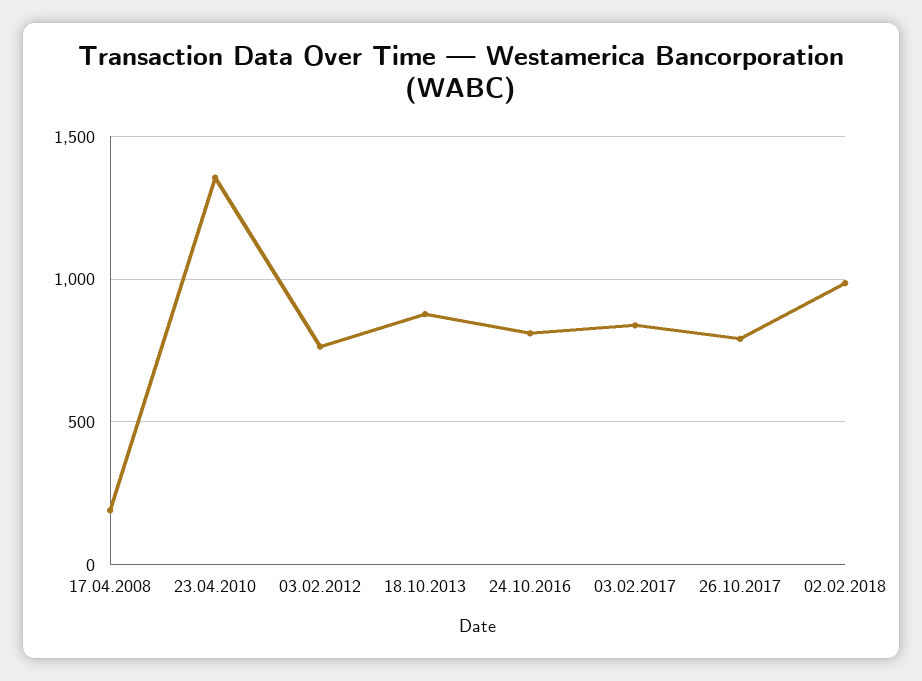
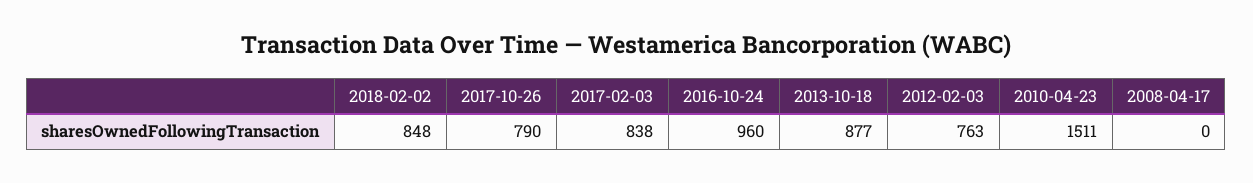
17.04.2008: 200 -> 0
23.04.2010: 1350 -> 1511
24.10.2016: 800 -> 960
02.02.2018: 1000 -> 848

